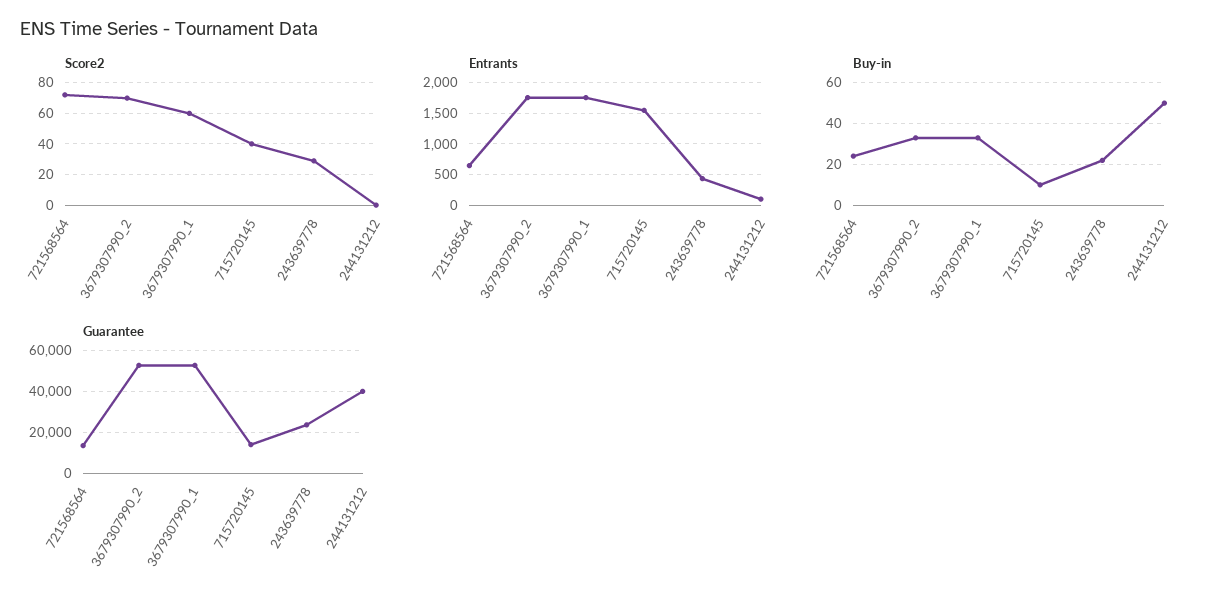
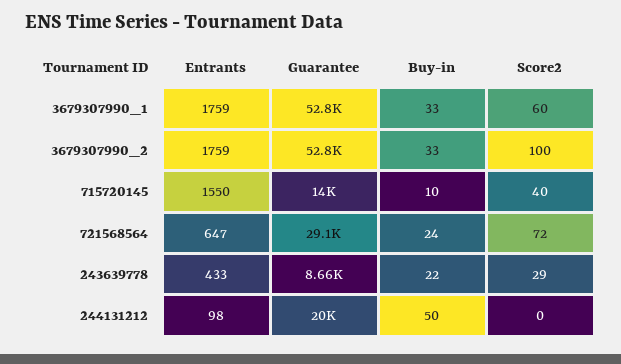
Score2, 3679307990_2: 70 -> 100
Guarantee, 721568564: 15000 -> 29100
Guarantee, 243639778: 25000 -> 8660
Guarantee, 244131212: 40000 -> 20000

